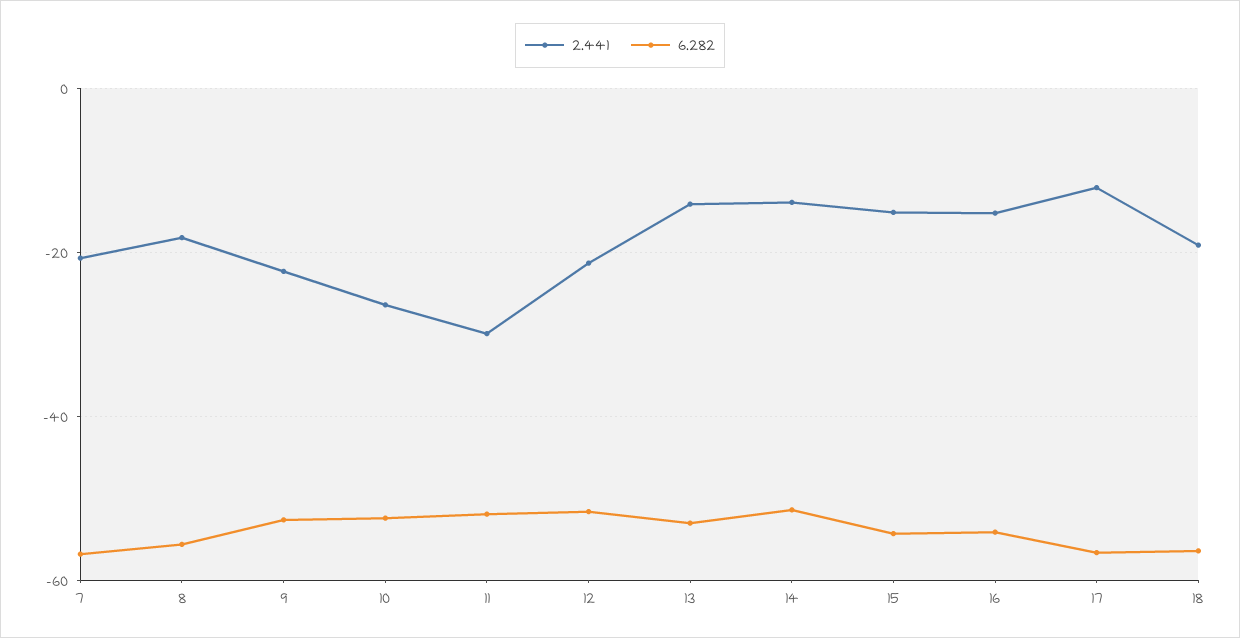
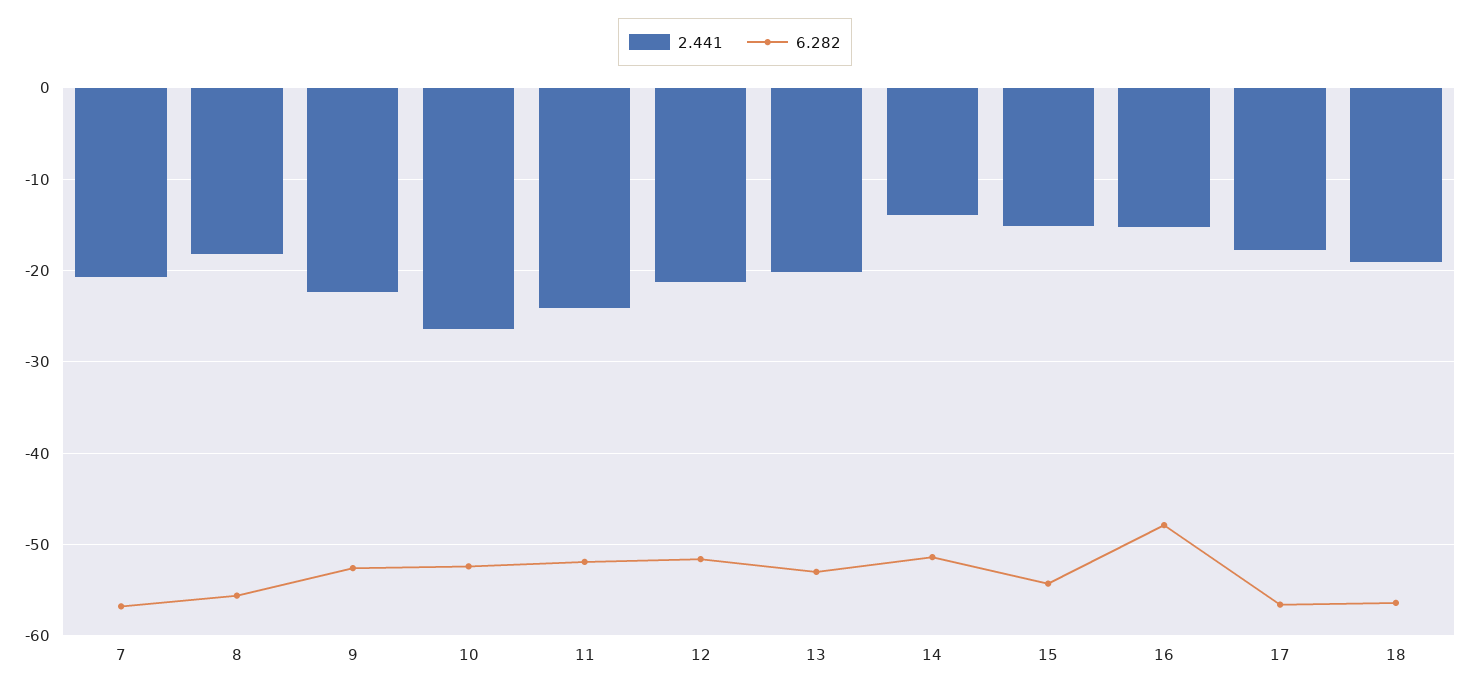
2.441, 11: -30 -> -24
2.441, 13: -14 -> -20
6.282, 16: -54 -> -48
2.441, 17: -12 -> -18

